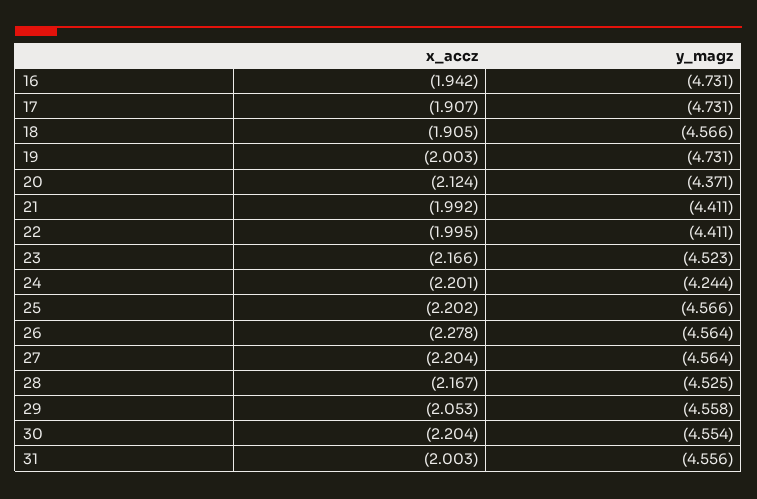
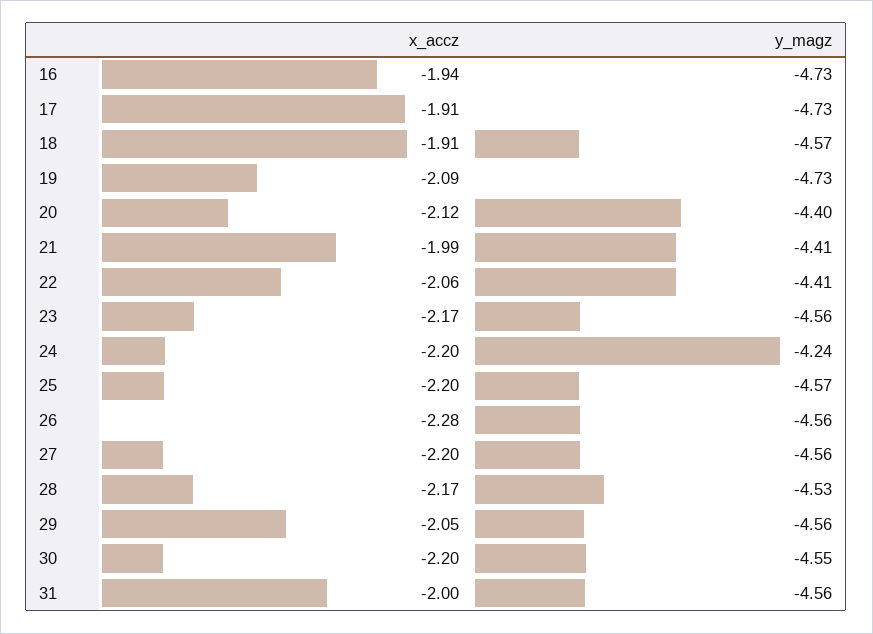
x_accz, 19: -2.003 -> -2.09
y_magz, 20: -4.371 -> -4.4
x_accz, 22: -1.995 -> -2.06
y_magz, 23: -4.523 -> -4.56

